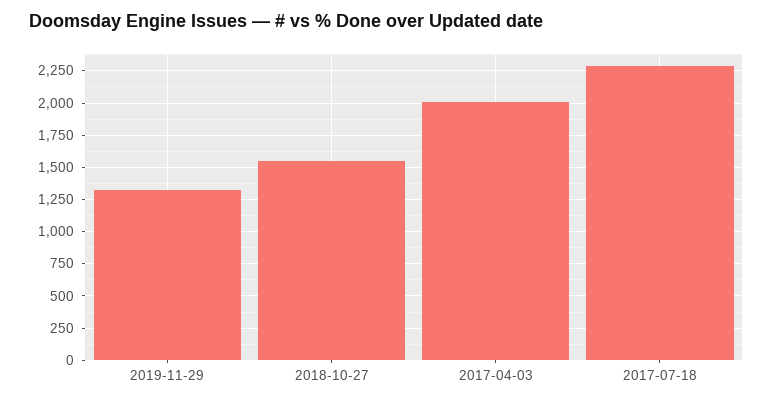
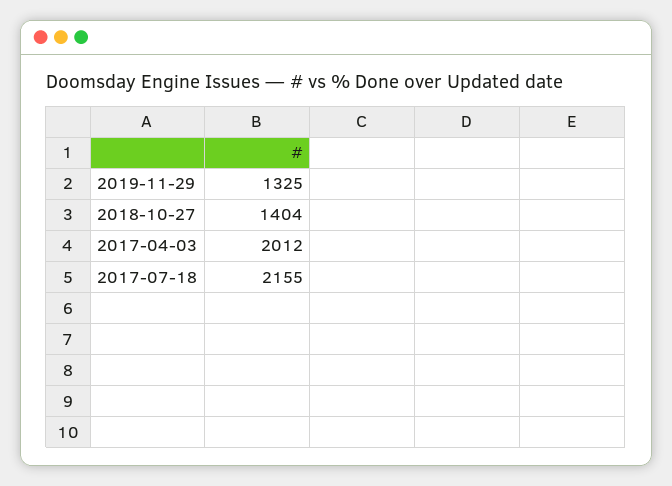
2018-10-27: 1550 -> 1404
2017-07-18: 2300 -> 2155

